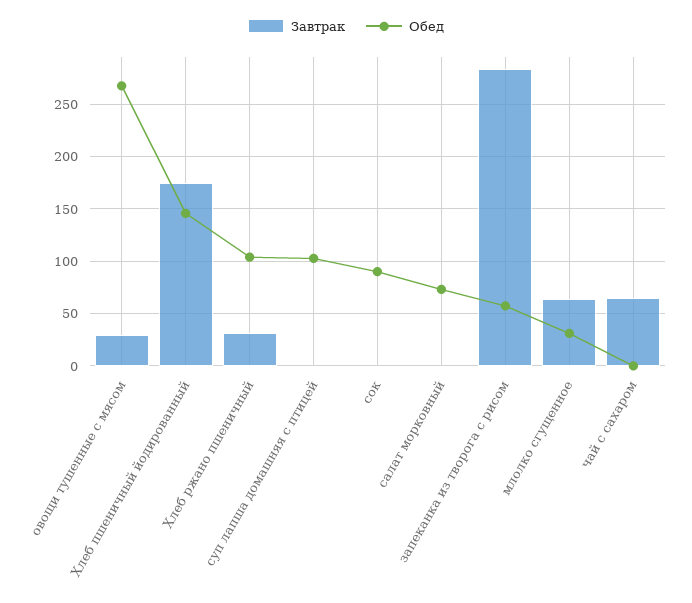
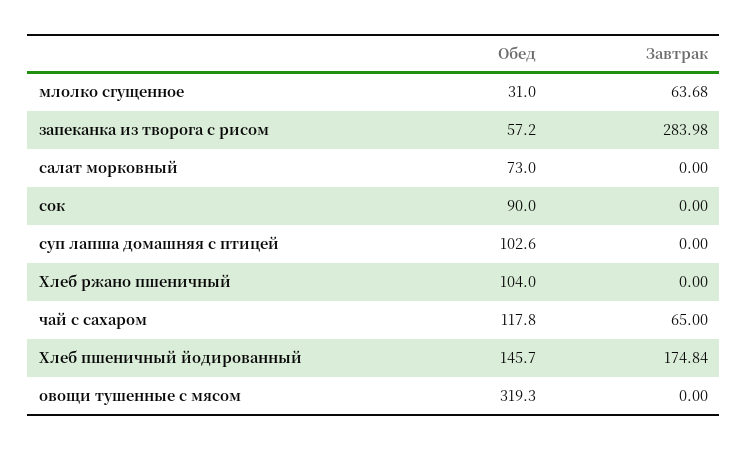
Завтрак, овощи тушенные с мясом: 30 -> 0
Обед, овощи тушенные с мясом: 270 -> 319.3
Завтрак, Хлеб ржано пшеничный: 30 -> 0
Обед, чай с сахаром: 0 -> 117.8

